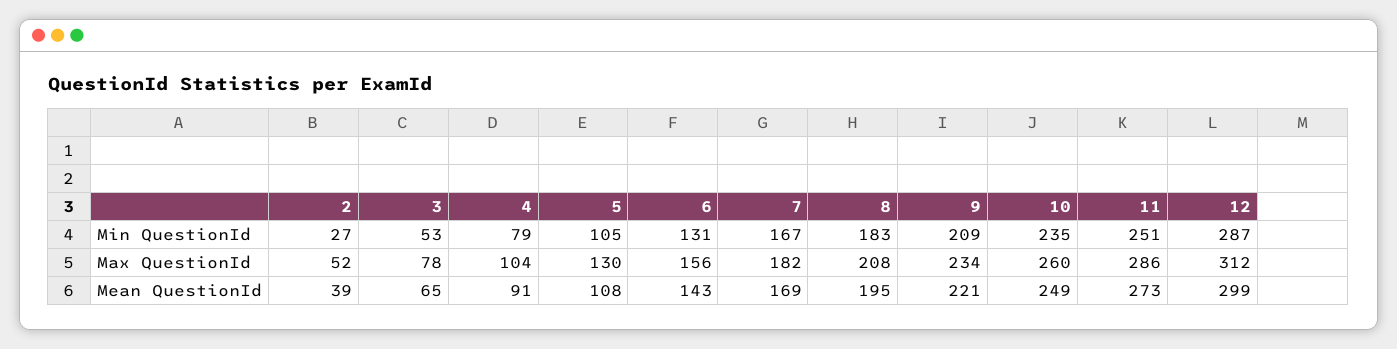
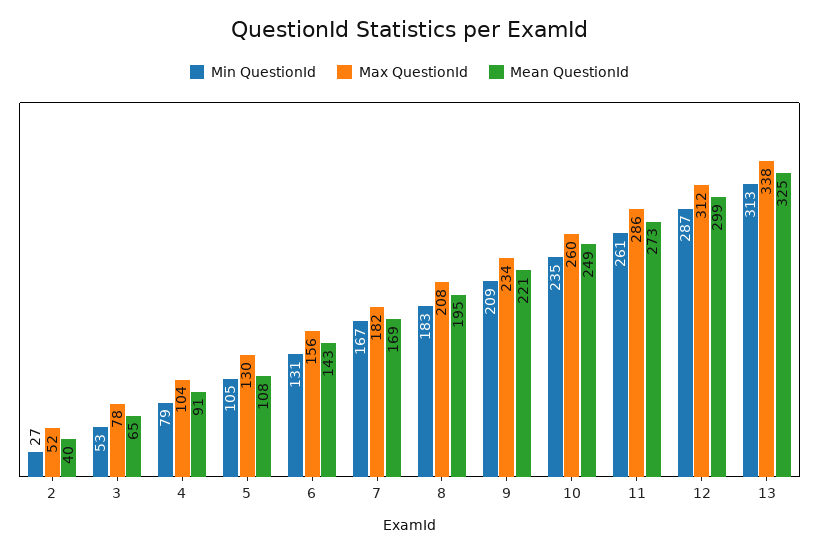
Min QuestionId, 11: 251 -> 261
Mean QuestionId, 2: 39 -> 40
Min QuestionId, 13: none -> 313
Max QuestionId, 13: none -> 338
Mean QuestionId, 13: none -> 325

